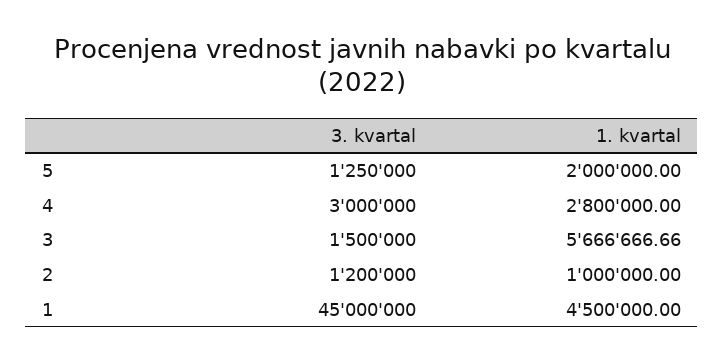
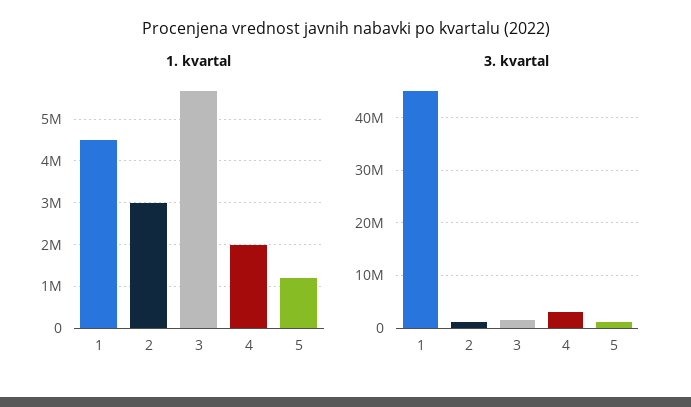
1. kvartal, 5: 2000000 -> 1200000
1. kvartal, 4: 2800000 -> 2000000
1. kvartal, 2: 1000000 -> 3000000

